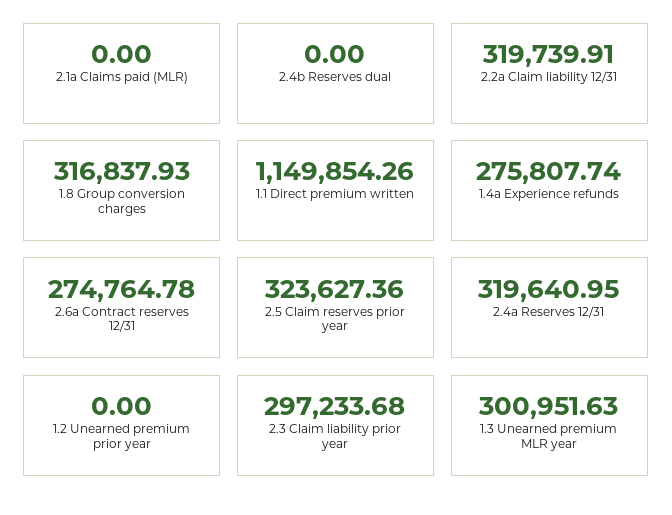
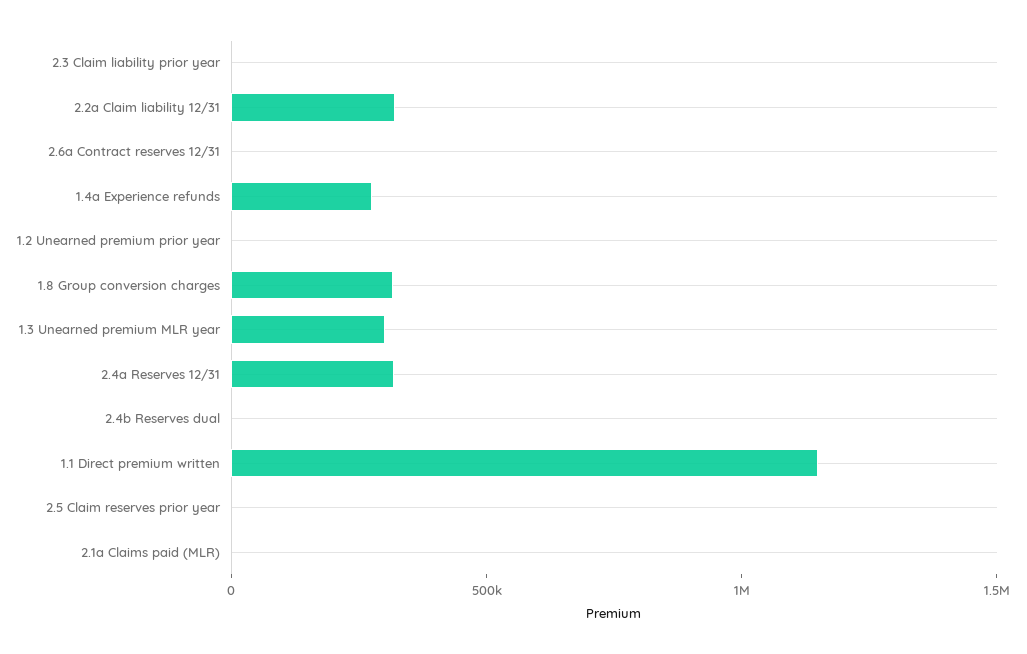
2.6a Contract reserves 12/31: 274764.78 -> 0
2.5 Claim reserves prior year: 323627.36 -> 0
2.3 Claim liability prior year: 297233.68 -> 0

